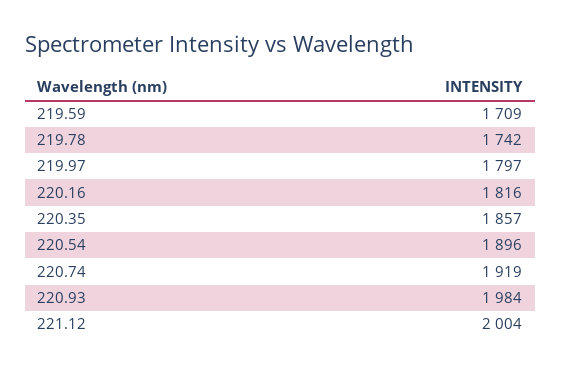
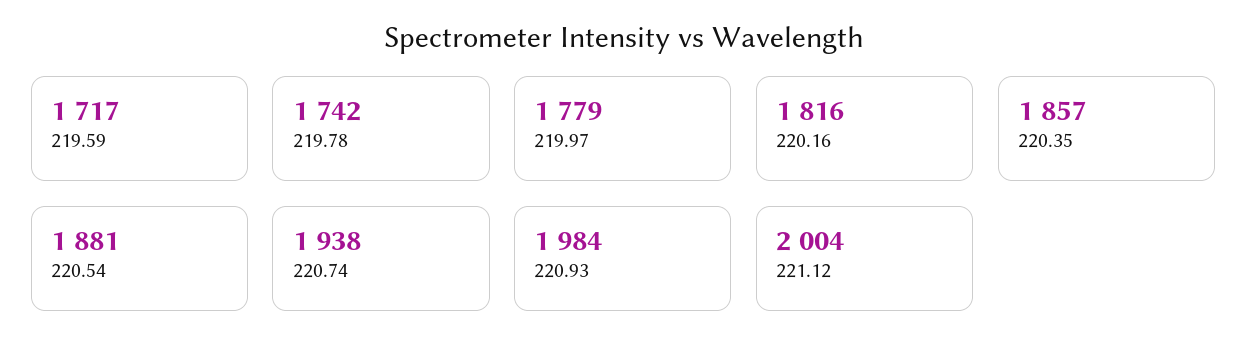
219.59: 1709 -> 1717
219.97: 1797 -> 1779
220.54: 1896 -> 1881
220.74: 1919 -> 1938

